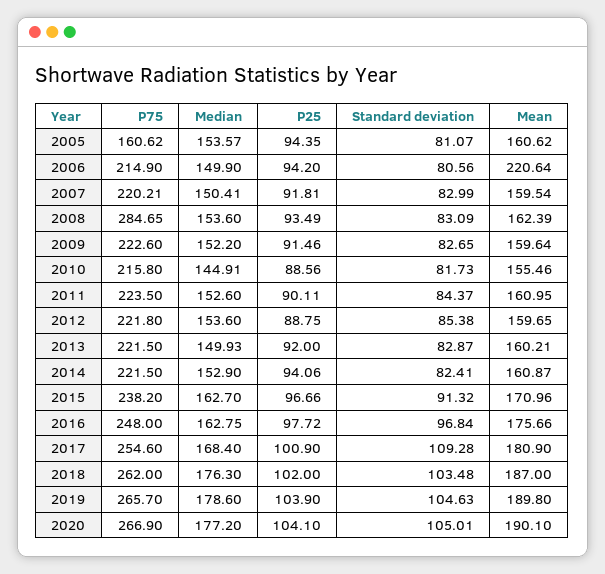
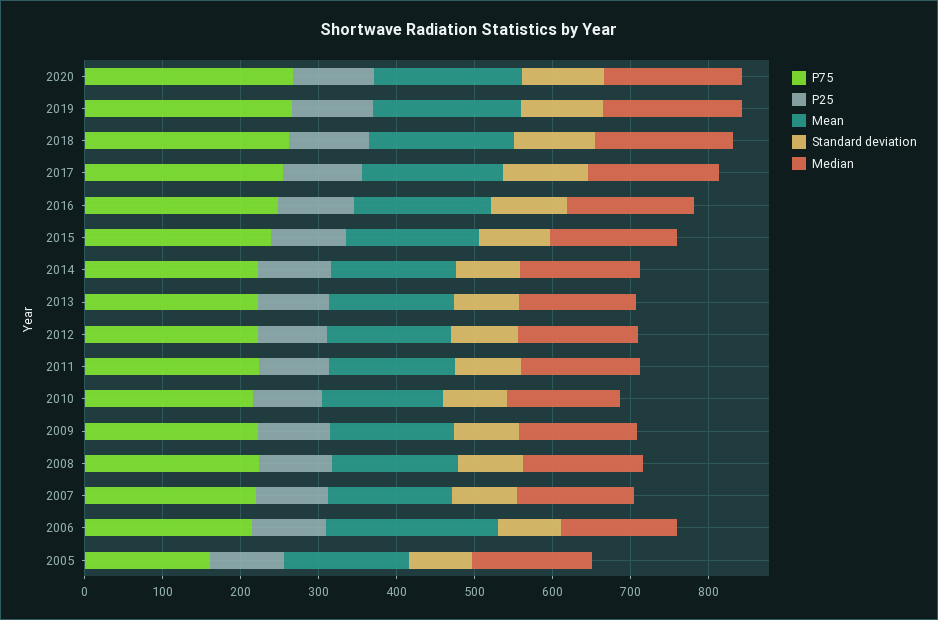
P75, 2008: 284.65 -> 220

